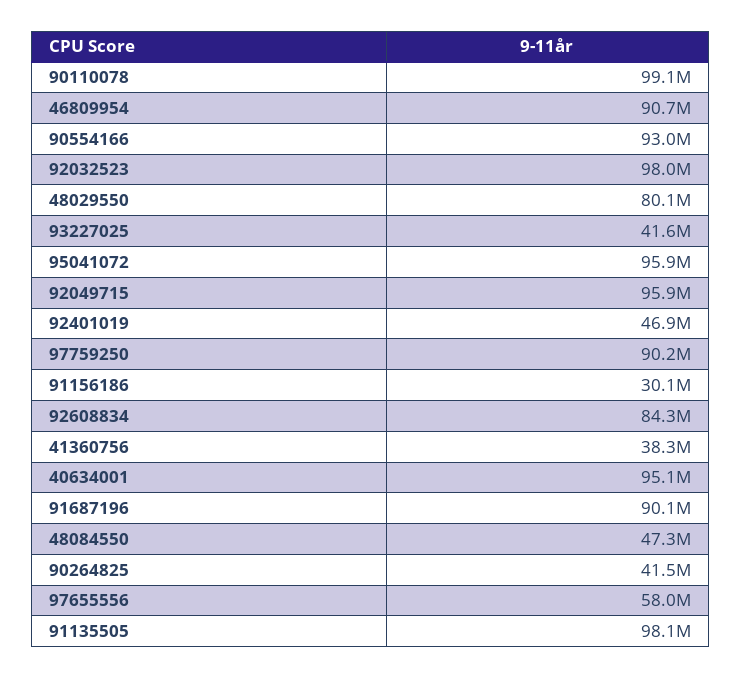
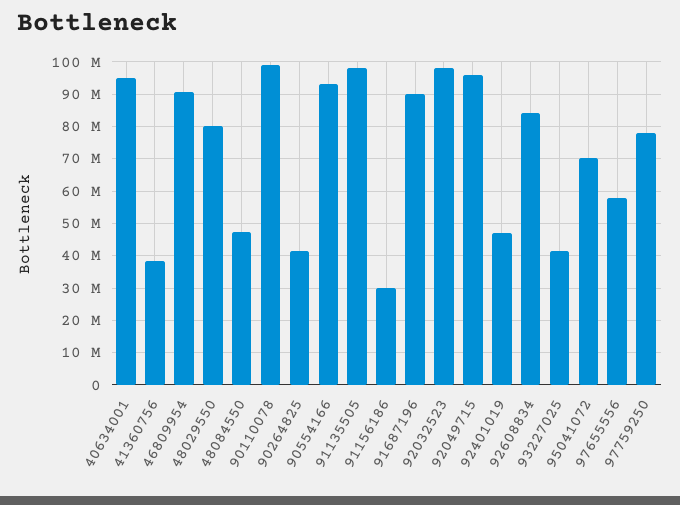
95041072: 95900000 -> 70000000
97759250: 90200000 -> 78000000

